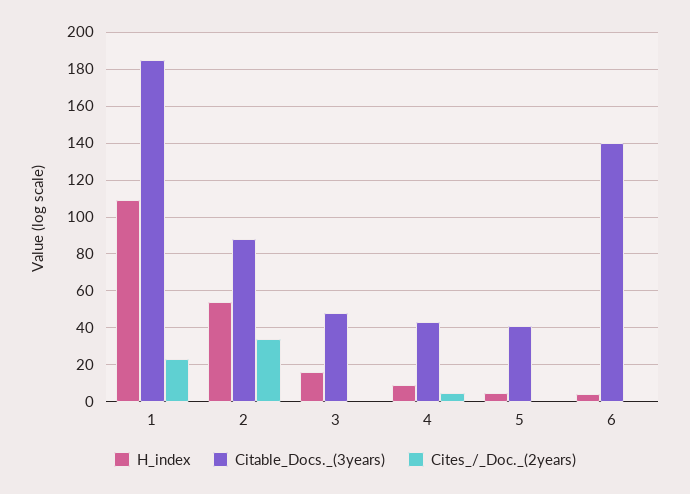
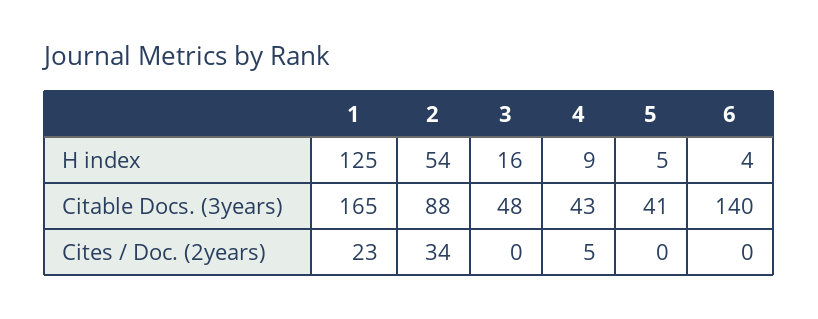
H_index, 1: 110 -> 125
Citable_Docs._(3years), 1: 185 -> 165

